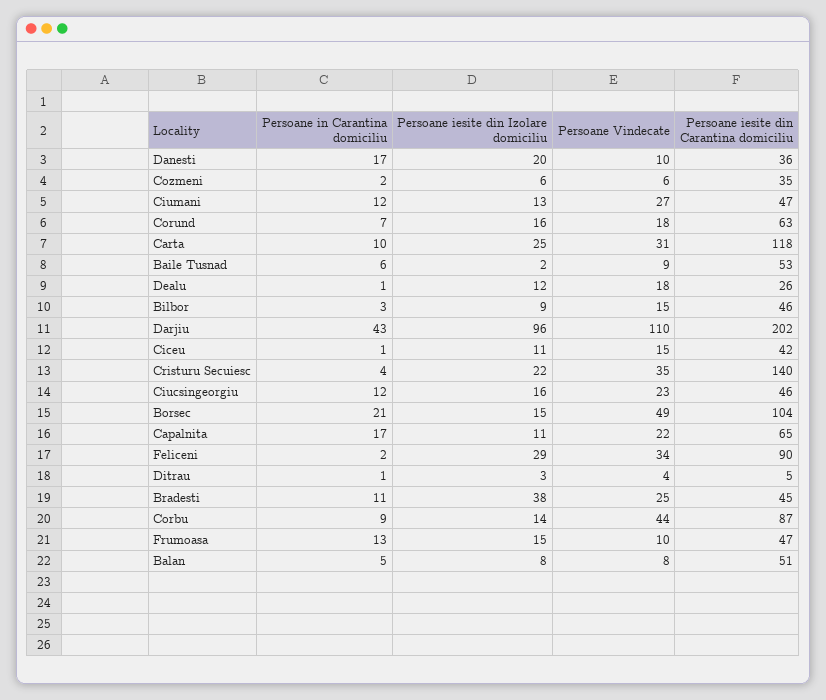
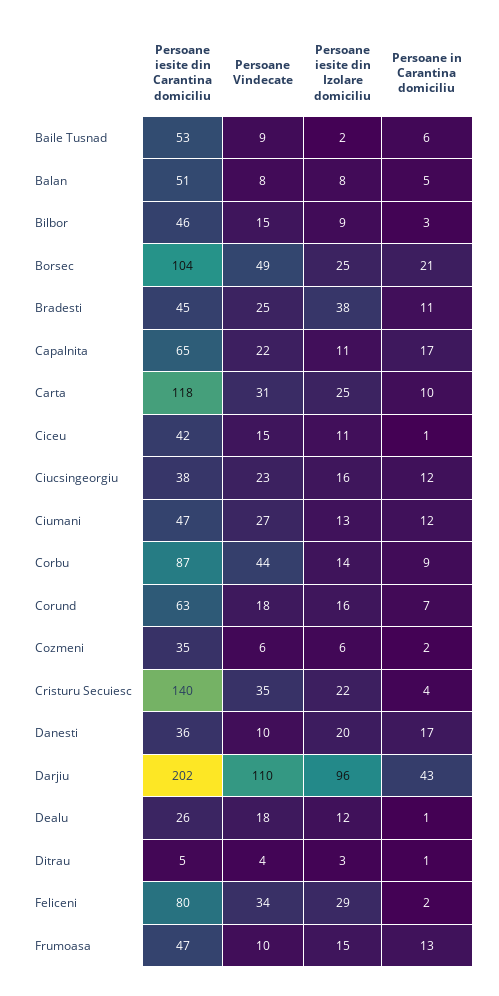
Persoane iesite din Carantina domiciliu, Ciucsingeorgiu: 46 -> 38
Persoane iesite din Izolare domiciliu, Borsec: 15 -> 25
Persoane iesite din Carantina domiciliu, Feliceni: 90 -> 80

